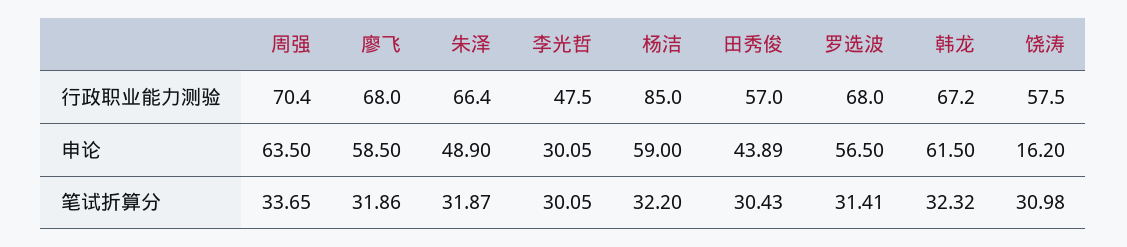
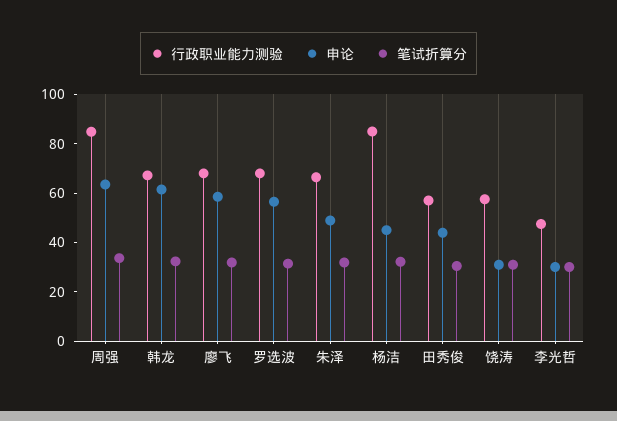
行政职业能力测验, 周强: 70.4 -> 85
申论, 杨洁: 59 -> 45
申论, 饶涛: 16.2 -> 30

